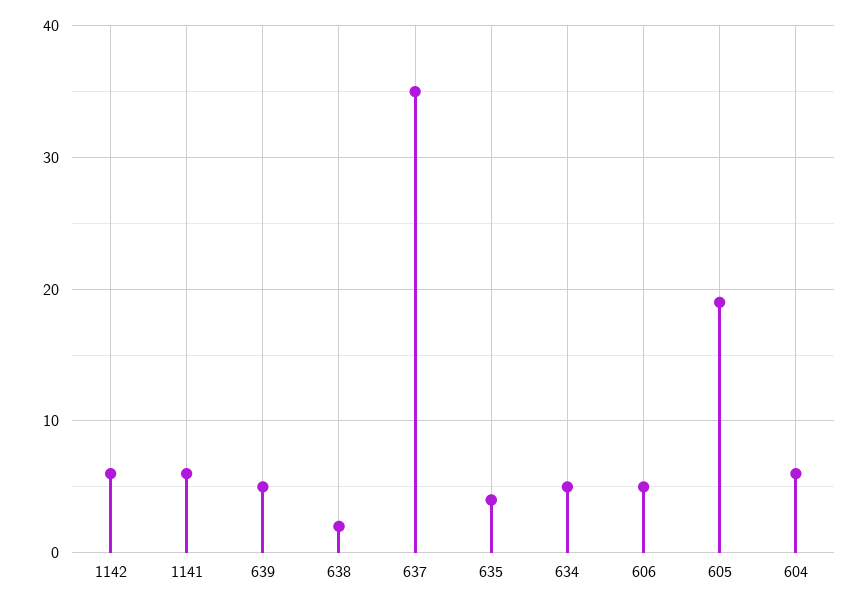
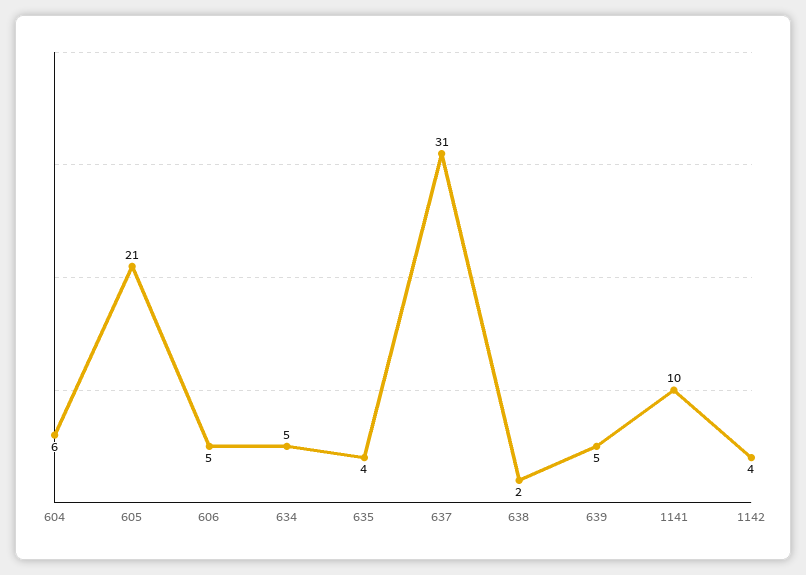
1142: 6 -> 4
1141: 6 -> 10
637: 35 -> 31
605: 19 -> 21

